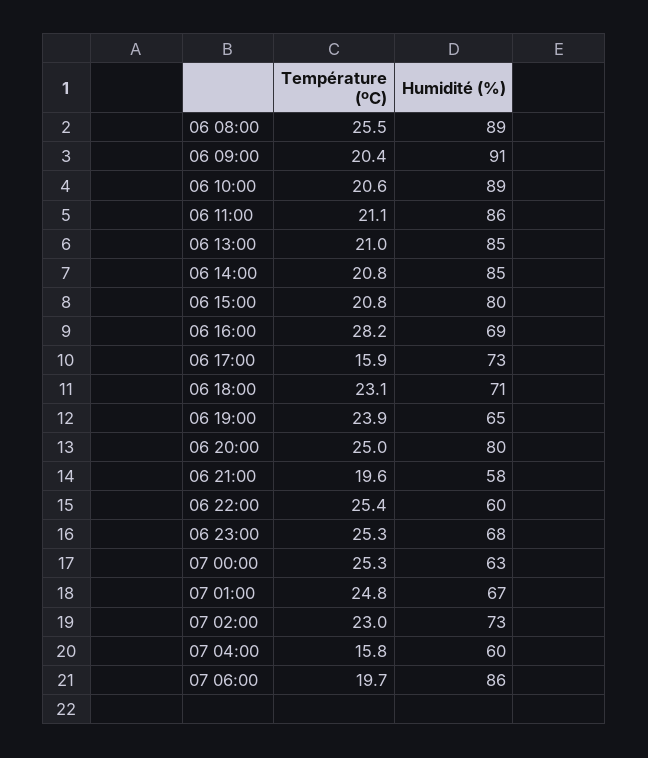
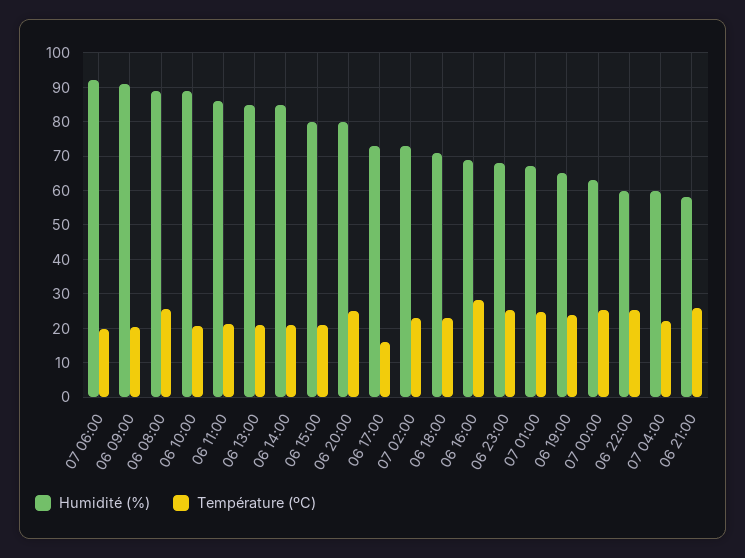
Température (ºC), 06 21:00: 19.6 -> 26
Température (ºC), 07 04:00: 15.8 -> 22
Humidité (%), 07 06:00: 86 -> 92

